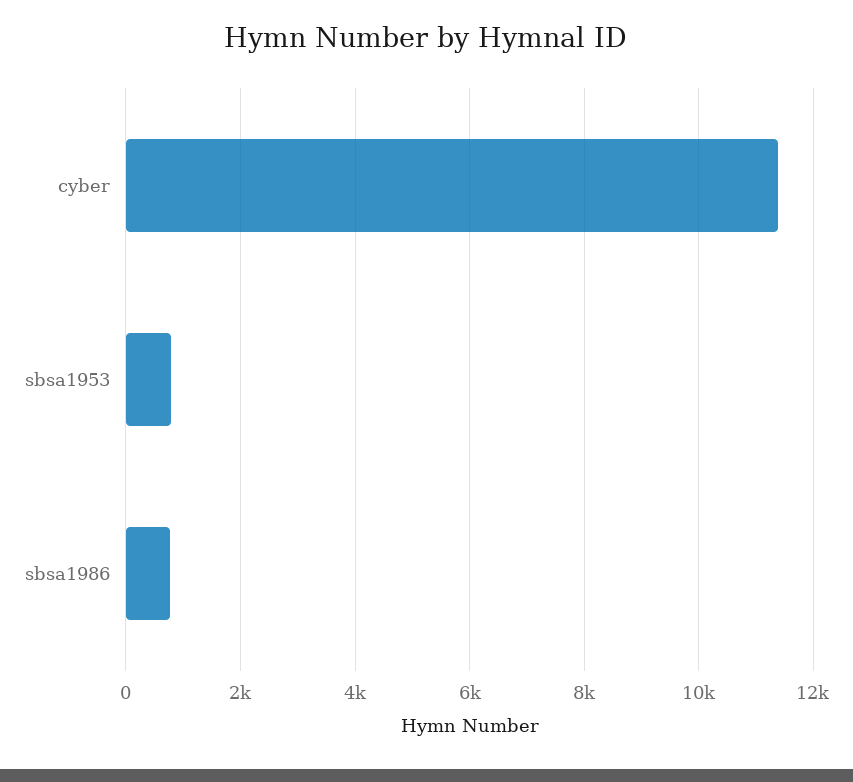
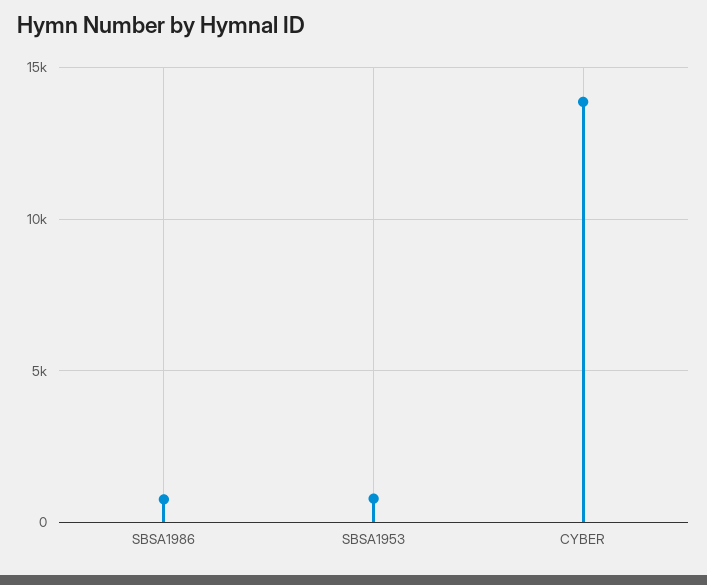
cyber: 11400 -> 14000

